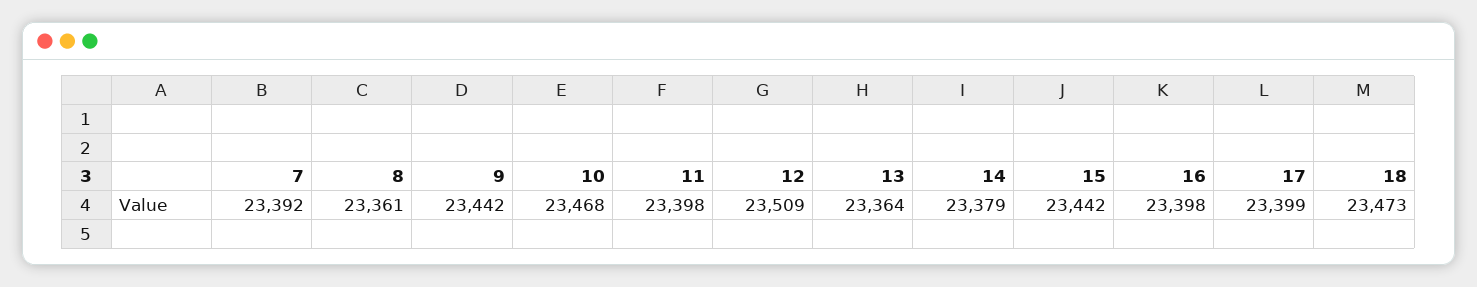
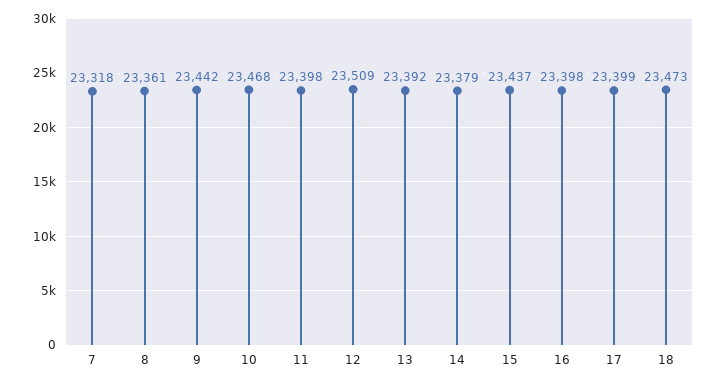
7: 23392 -> 23318
13: 23364 -> 23392
15: 23442 -> 23437

